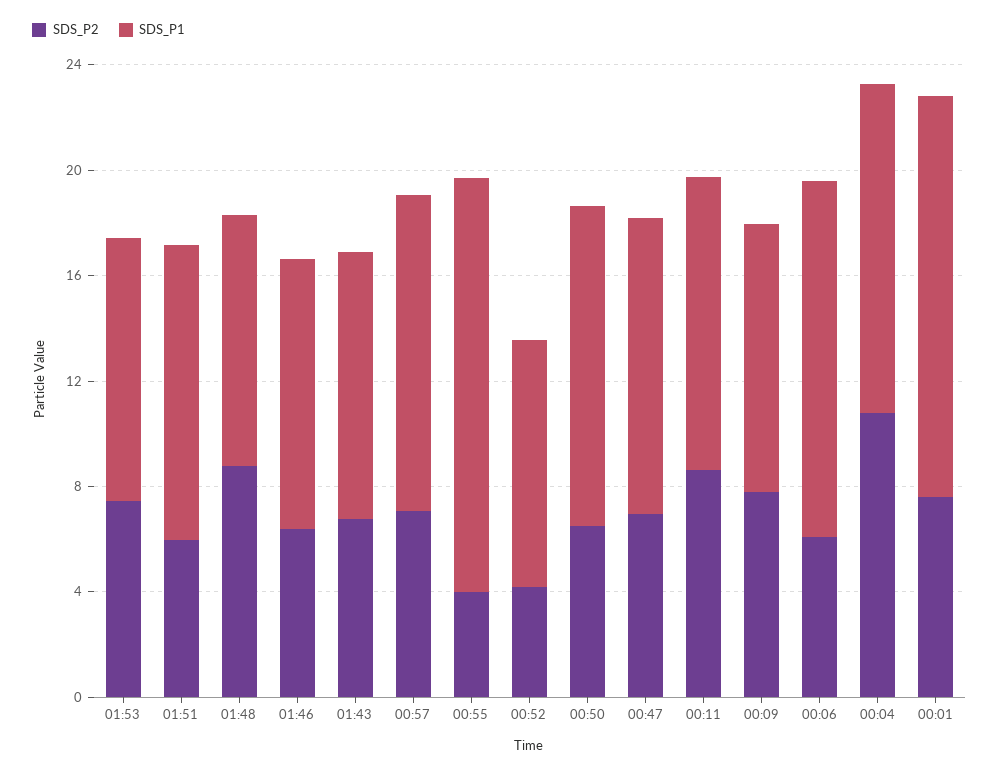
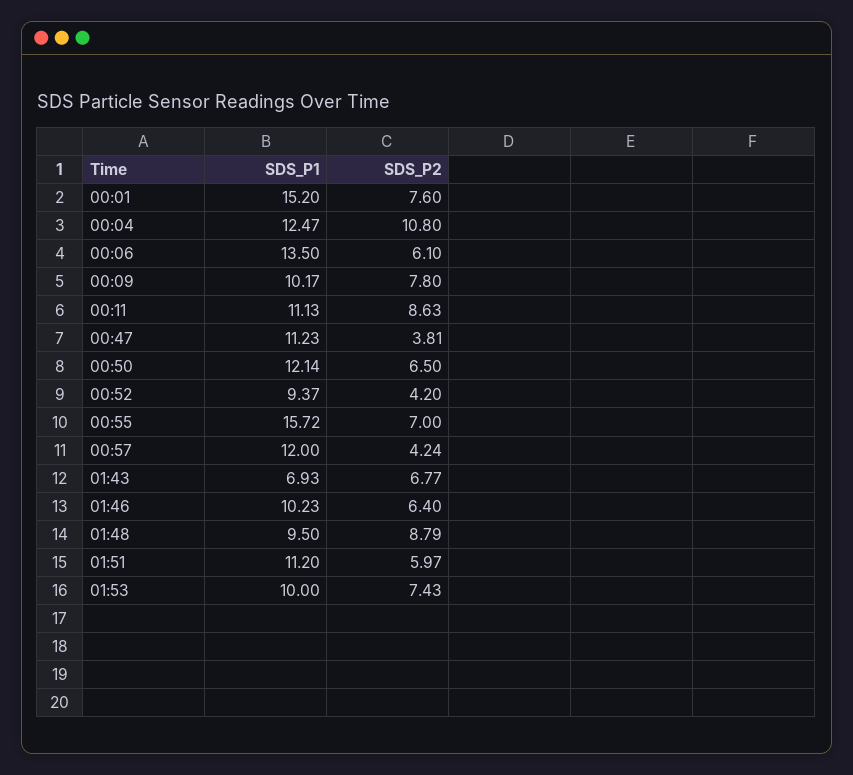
SDS_P1, 01:43: 10 -> 6.93
SDS_P2, 00:57: 7 -> 4.24
SDS_P2, 00:55: 4 -> 7
SDS_P2, 00:47: 7 -> 3.81

